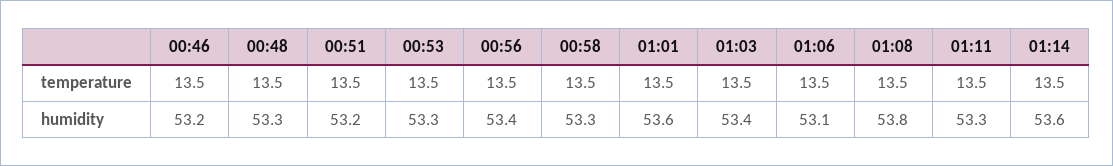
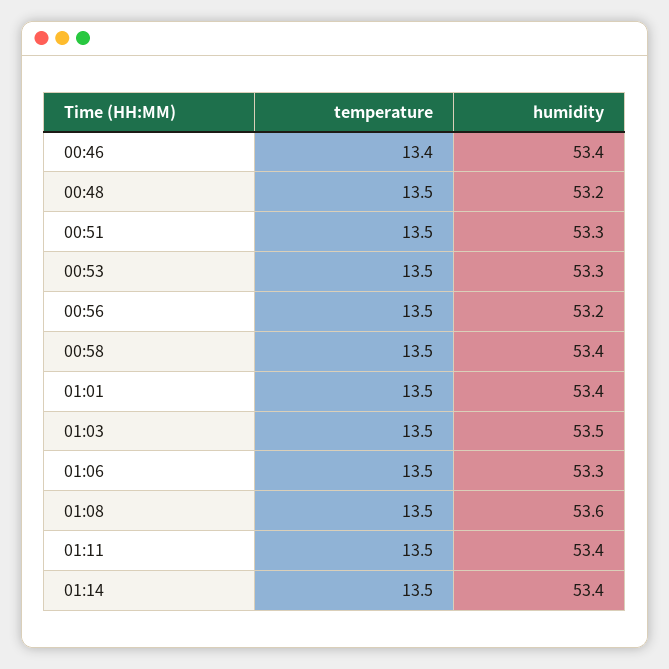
00:46, temperature: 13.5 -> 13.4
00:46, humidity: 53.2 -> 53.4
00:48, humidity: 53.3 -> 53.2
00:51, humidity: 53.2 -> 53.3
00:56, humidity: 53.4 -> 53.2
00:58, humidity: 53.3 -> 53.4
01:01, humidity: 53.6 -> 53.4
01:03, humidity: 53.4 -> 53.5
01:06, humidity: 53.1 -> 53.3
01:08, humidity: 53.8 -> 53.6
01:11, humidity: 53.3 -> 53.4
01:14, humidity: 53.6 -> 53.4

